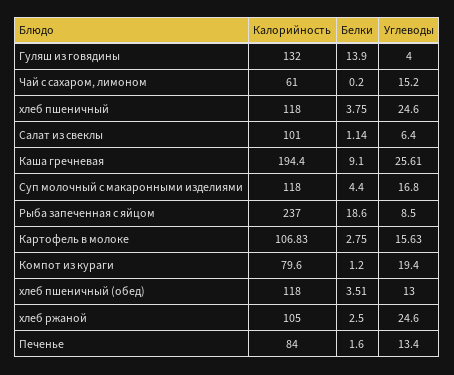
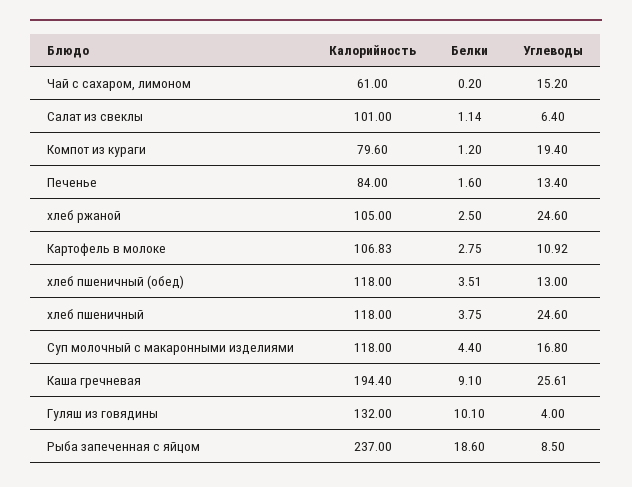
Белки, Гуляш из говядины: 13.9 -> 10.1
Углеводы, Картофель в молоке: 15.63 -> 10.92

